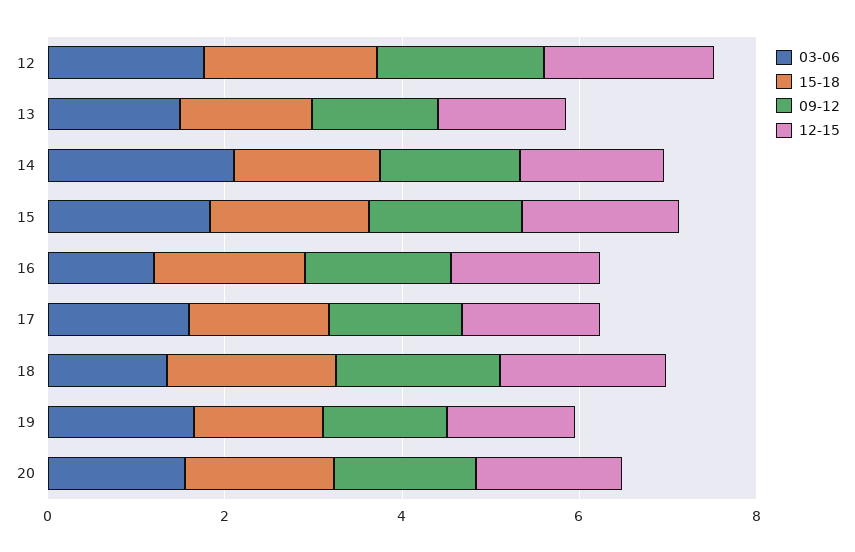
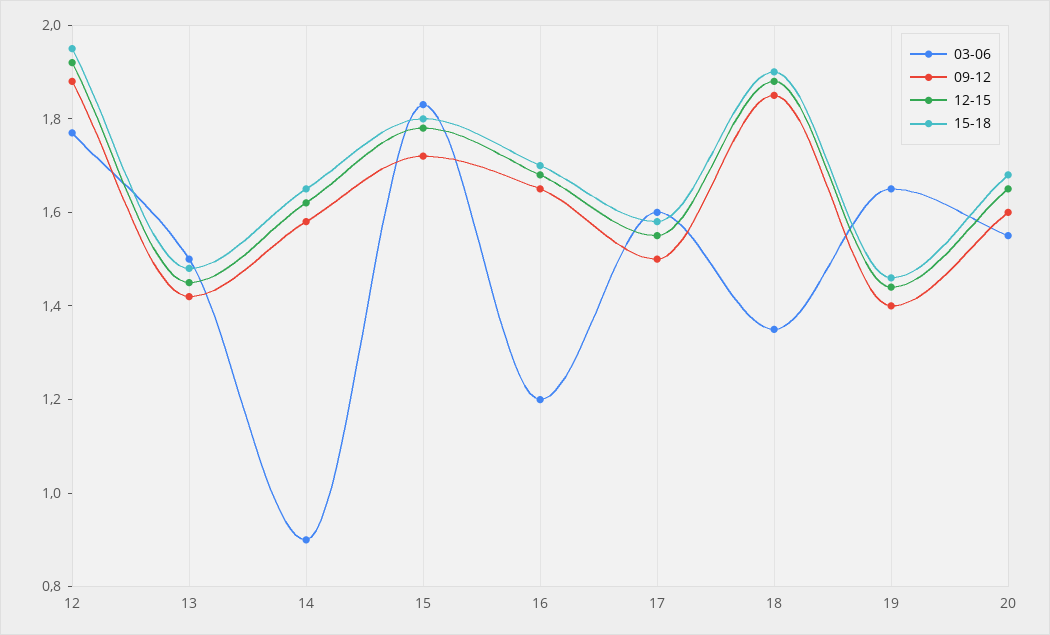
03-06, 14: 2 -> 0.9

